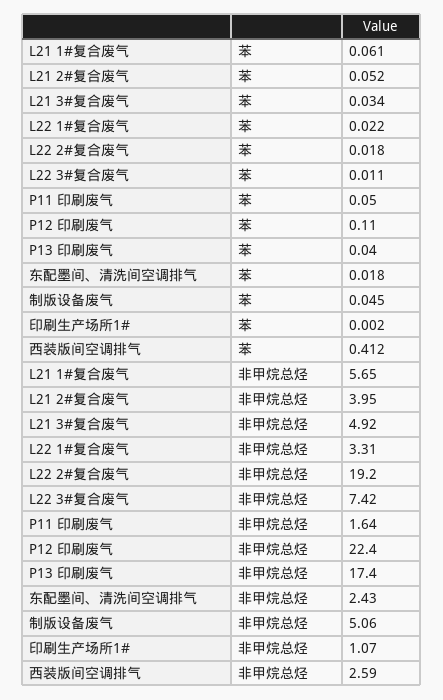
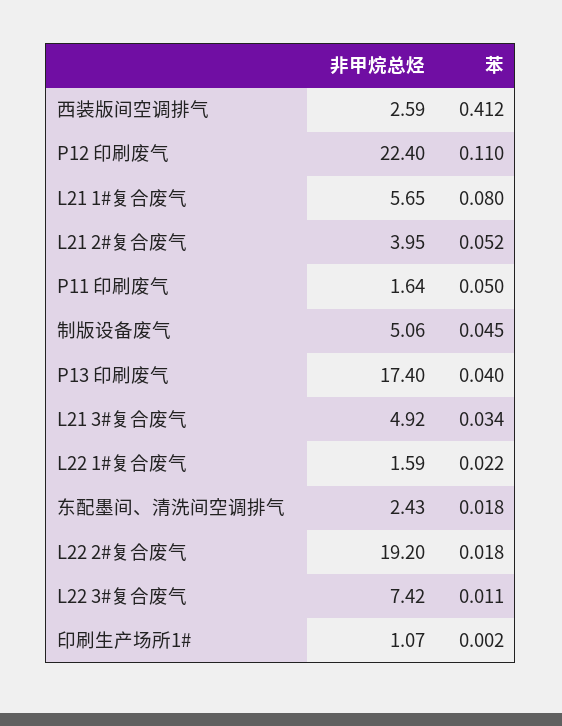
L21 1#复合废气, 苯: 0.061 -> 0.08
L22 1#复合废气, 非甲烷总烃: 3.31 -> 1.59

